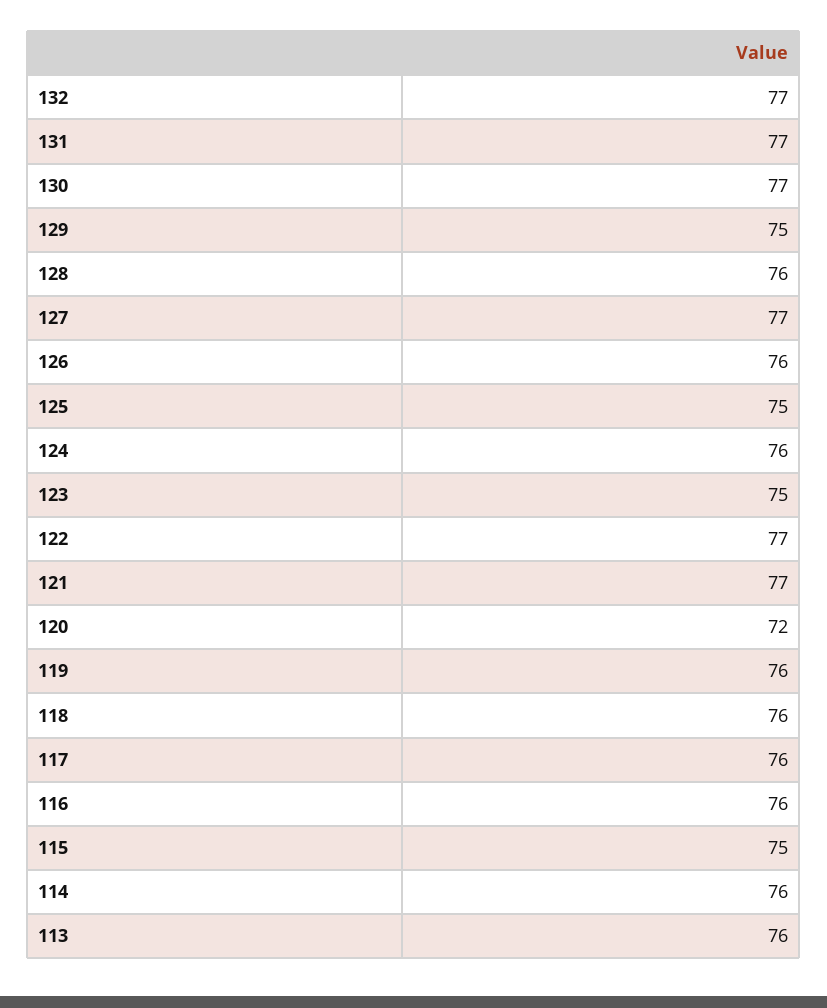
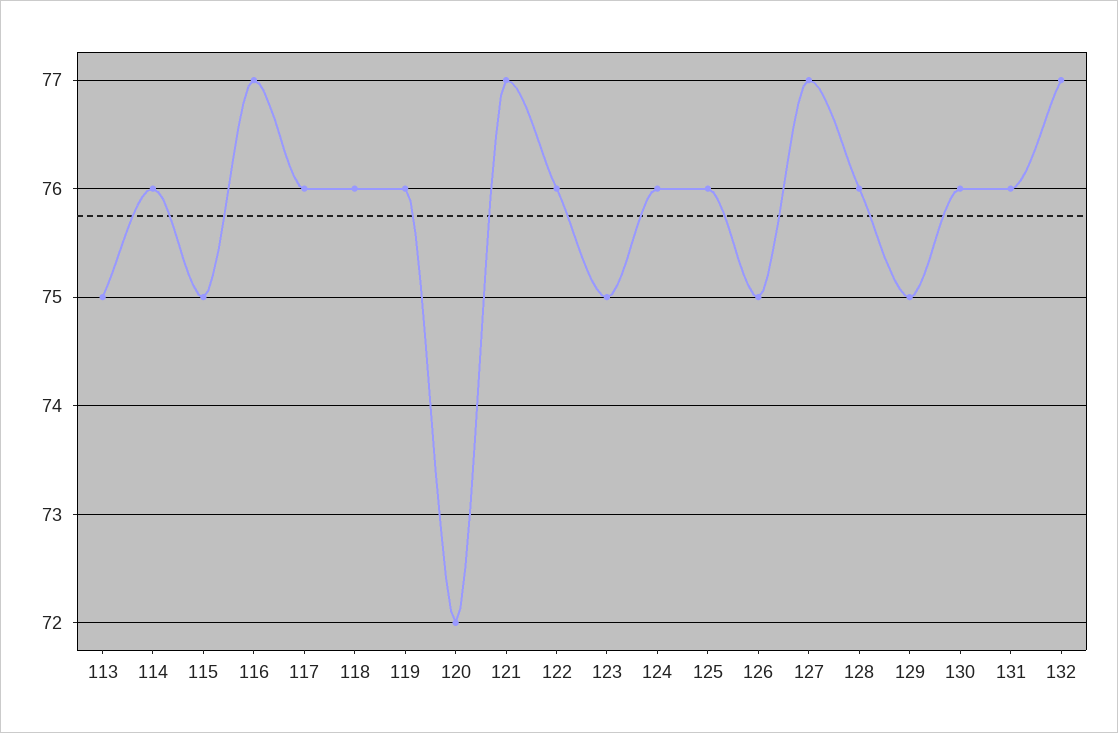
131: 77 -> 76
130: 77 -> 76
126: 76 -> 75
125: 75 -> 76
122: 77 -> 76
116: 76 -> 77
113: 76 -> 75

